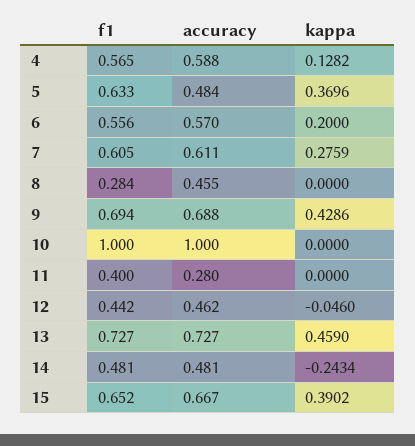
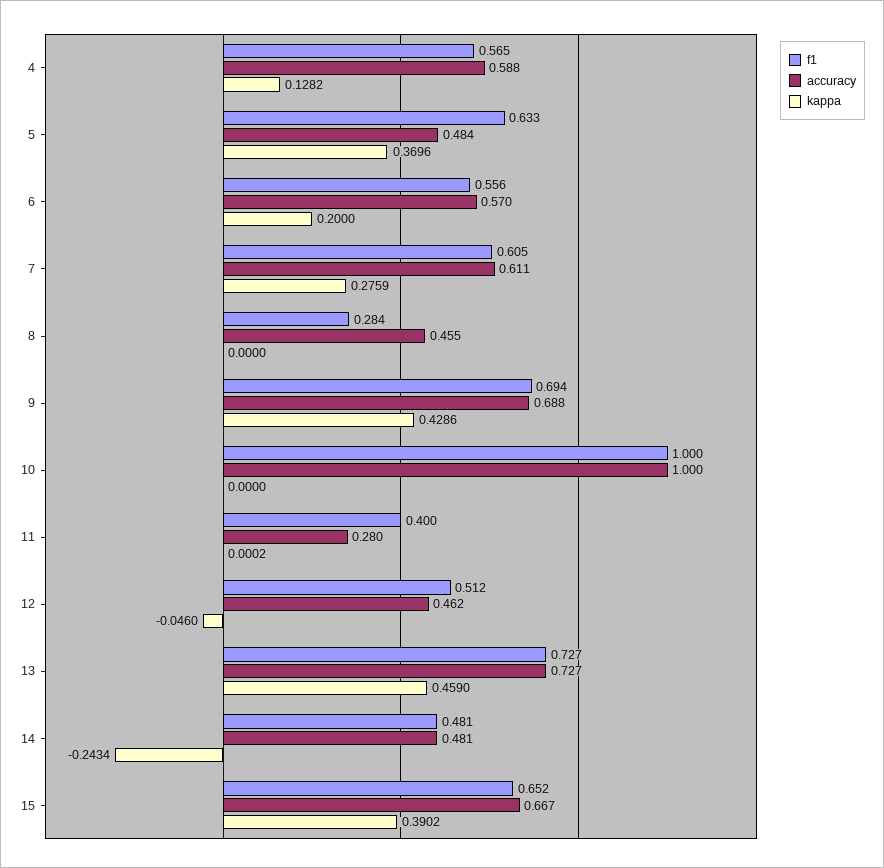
kappa, 11: 0 -> 0.0002
f1, 12: 0.442 -> 0.512

